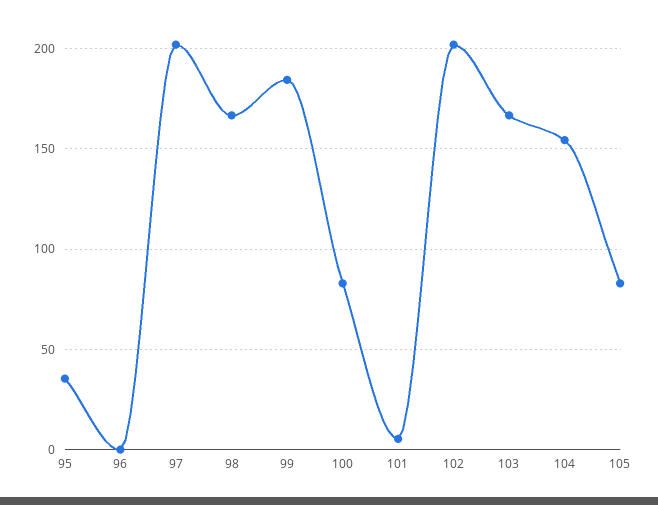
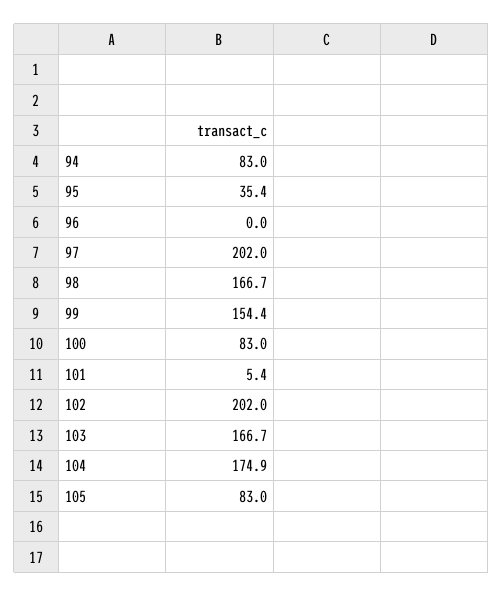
99: 185 -> 154.4
104: 155 -> 174.9
94: none -> 83

